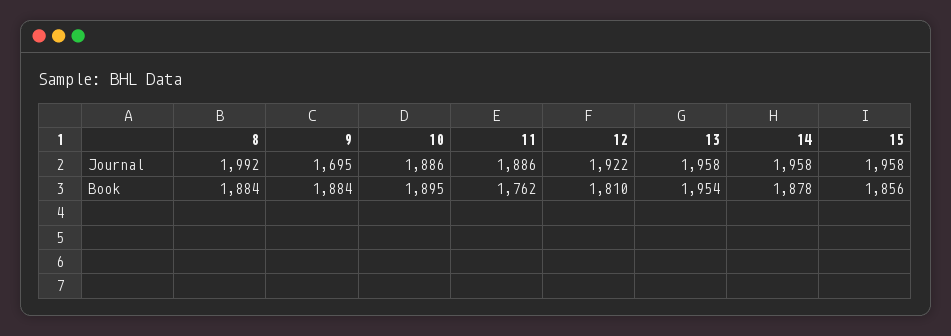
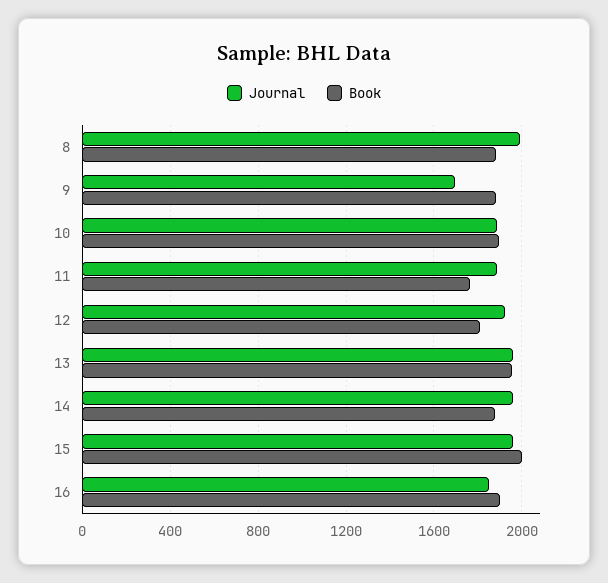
Book, 15: 1856 -> 2000
Journal, 16: none -> 1850
Book, 16: none -> 1900

